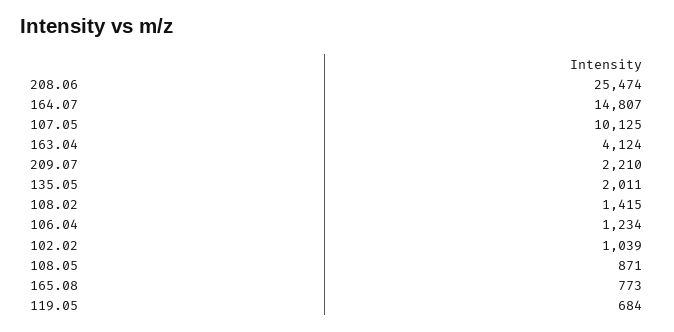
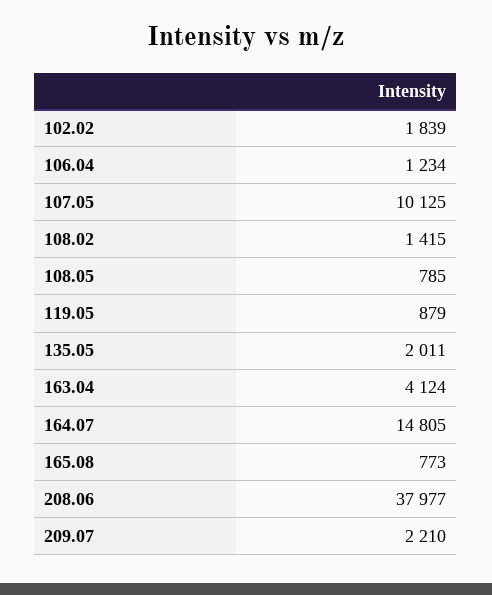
208.06: 25474 -> 37977
164.07: 14807 -> 14805
102.02: 1039 -> 1839
108.05: 871 -> 785
119.05: 684 -> 879

